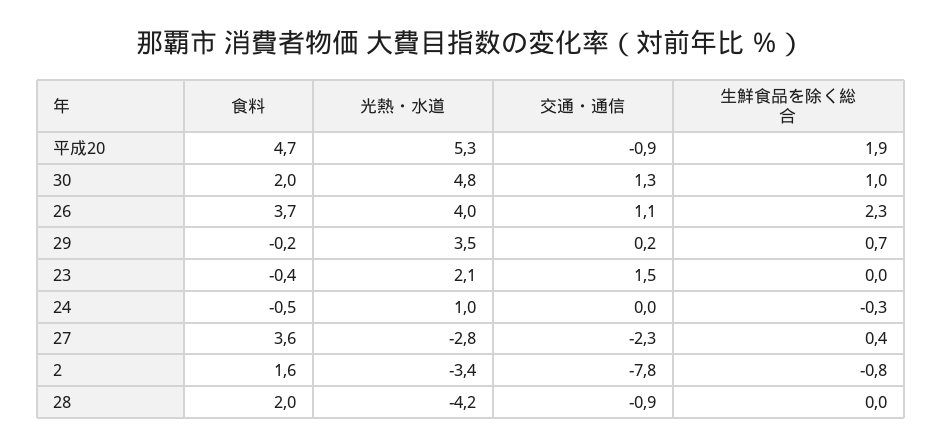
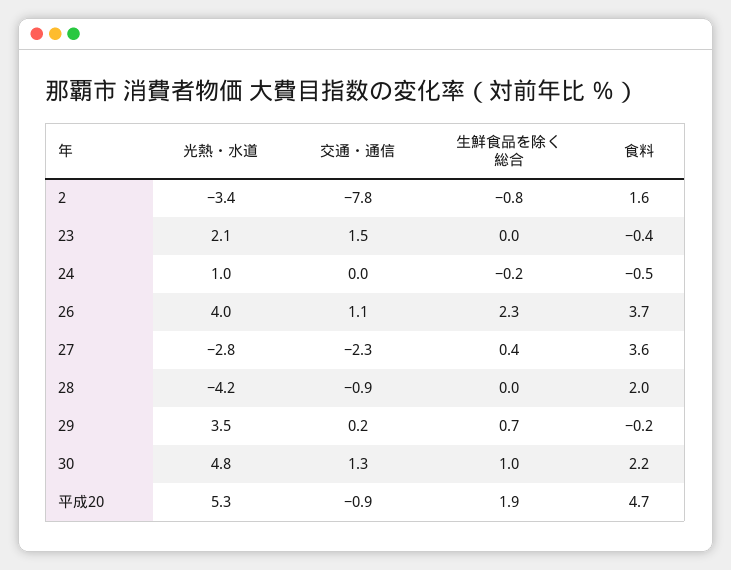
食料, 30: 2 -> 2.2
生鮮食品を除く総合, 24: -0.3 -> -0.2

